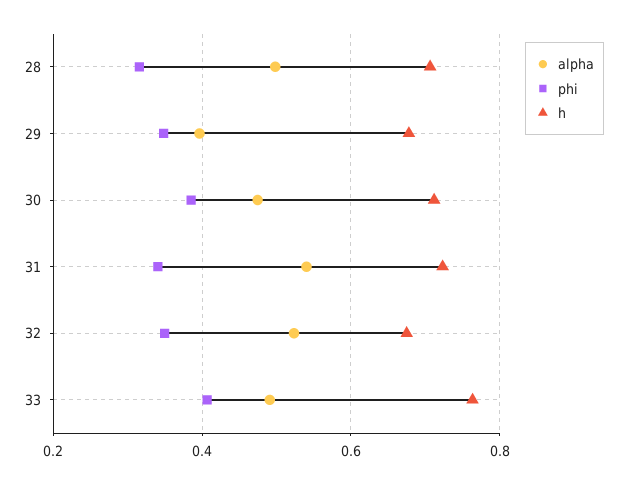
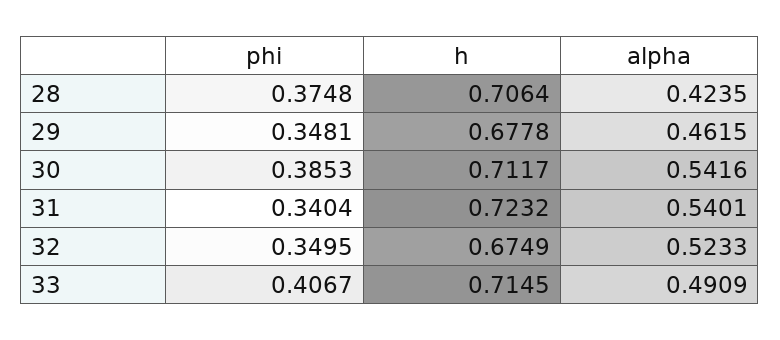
alpha, 28: 0.5 -> 0.4235
phi, 28: 0.32 -> 0.3748
alpha, 29: 0.4 -> 0.4615
alpha, 30: 0.48 -> 0.5416
h, 33: 0.76 -> 0.7145

